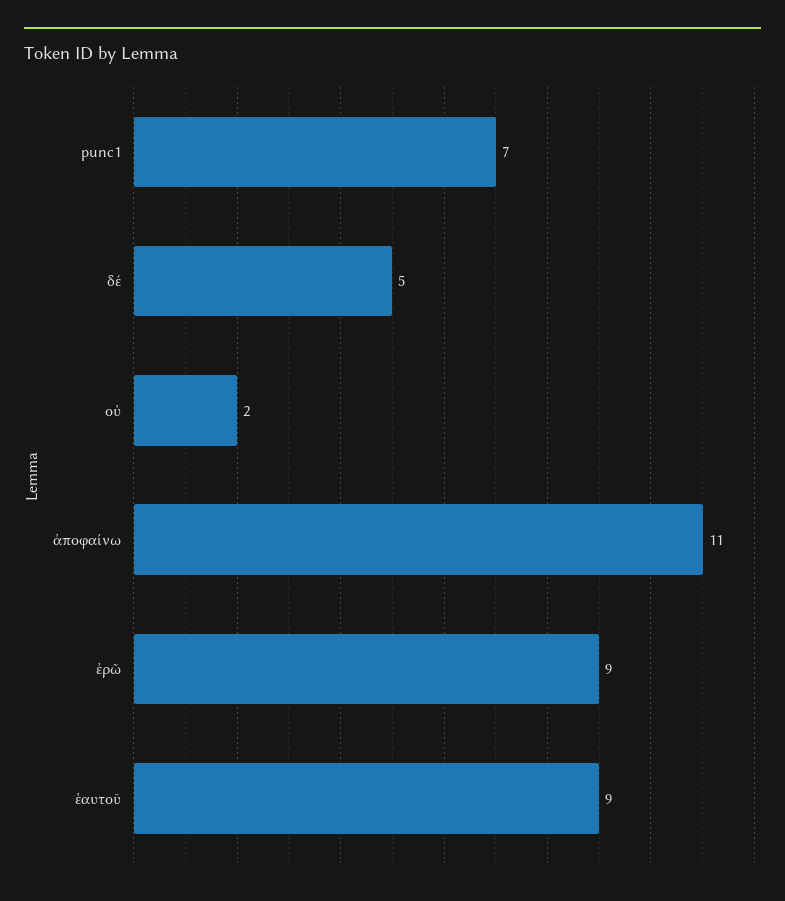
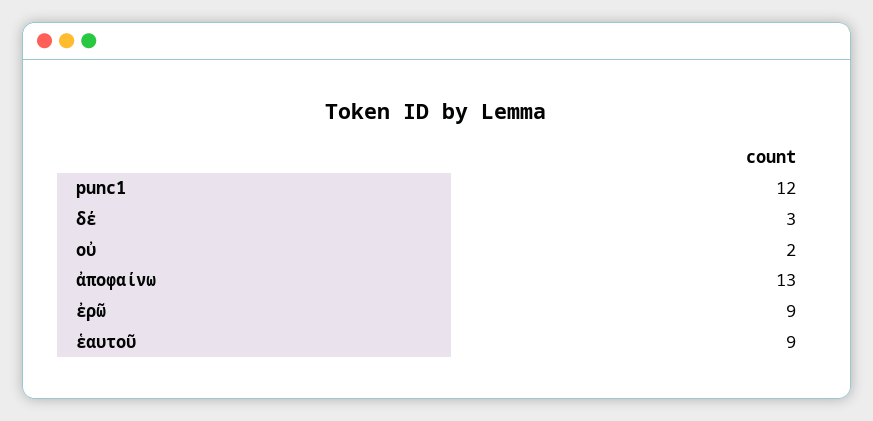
punc1: 7 -> 12
δέ: 5 -> 3
ἀποφαίνω: 11 -> 13

